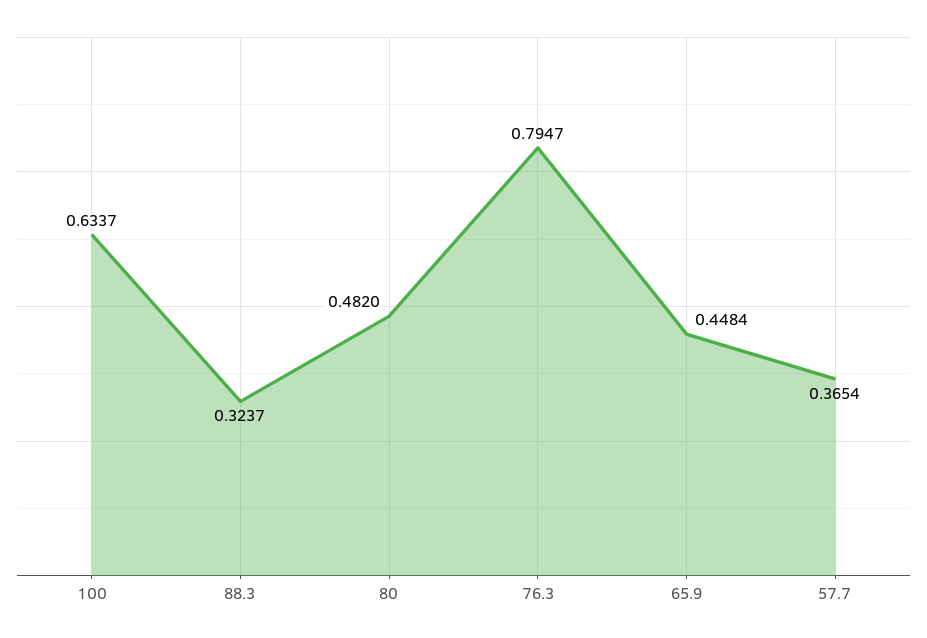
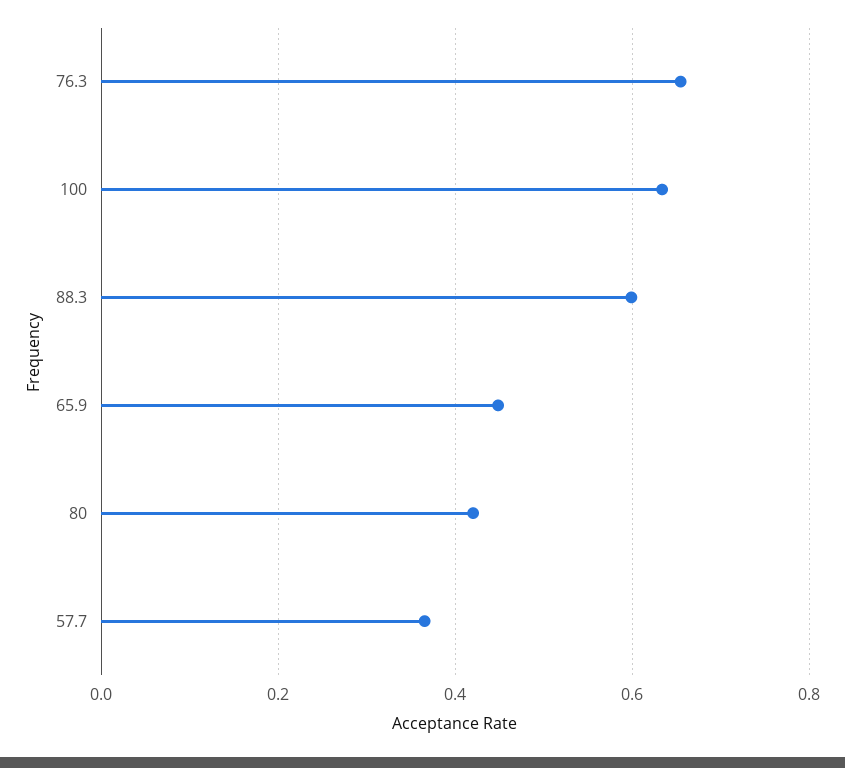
88.3: 0.3237 -> 0.6
80: 0.482 -> 0.42
76.3: 0.7947 -> 0.66

